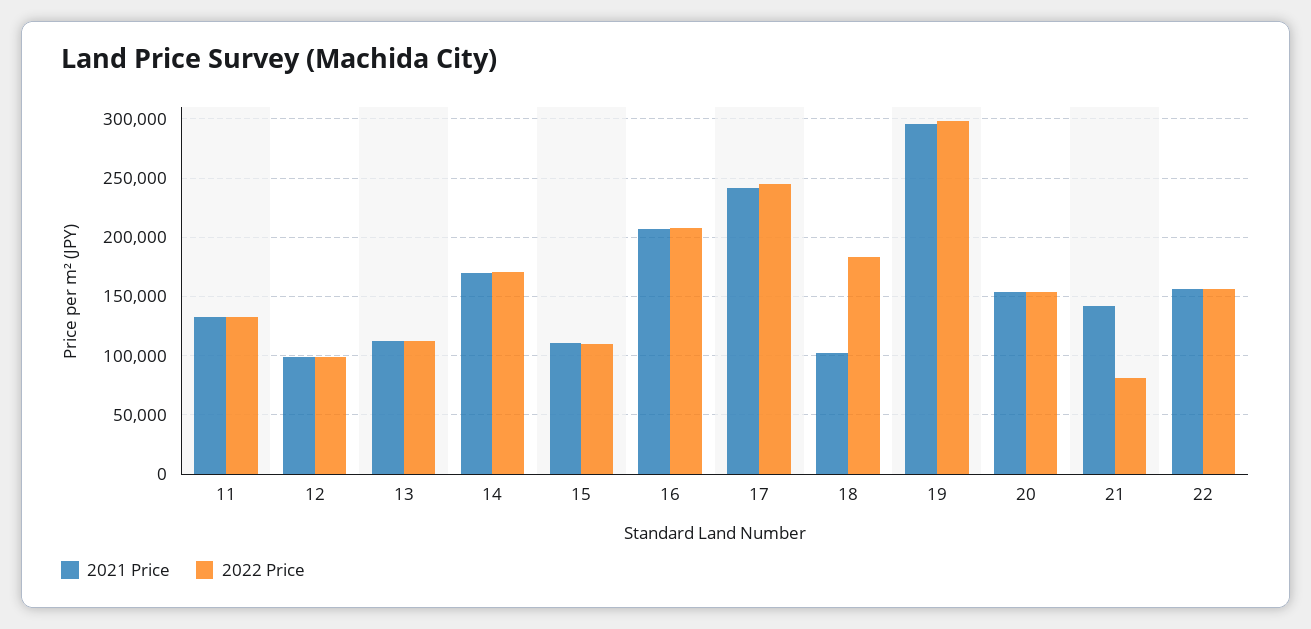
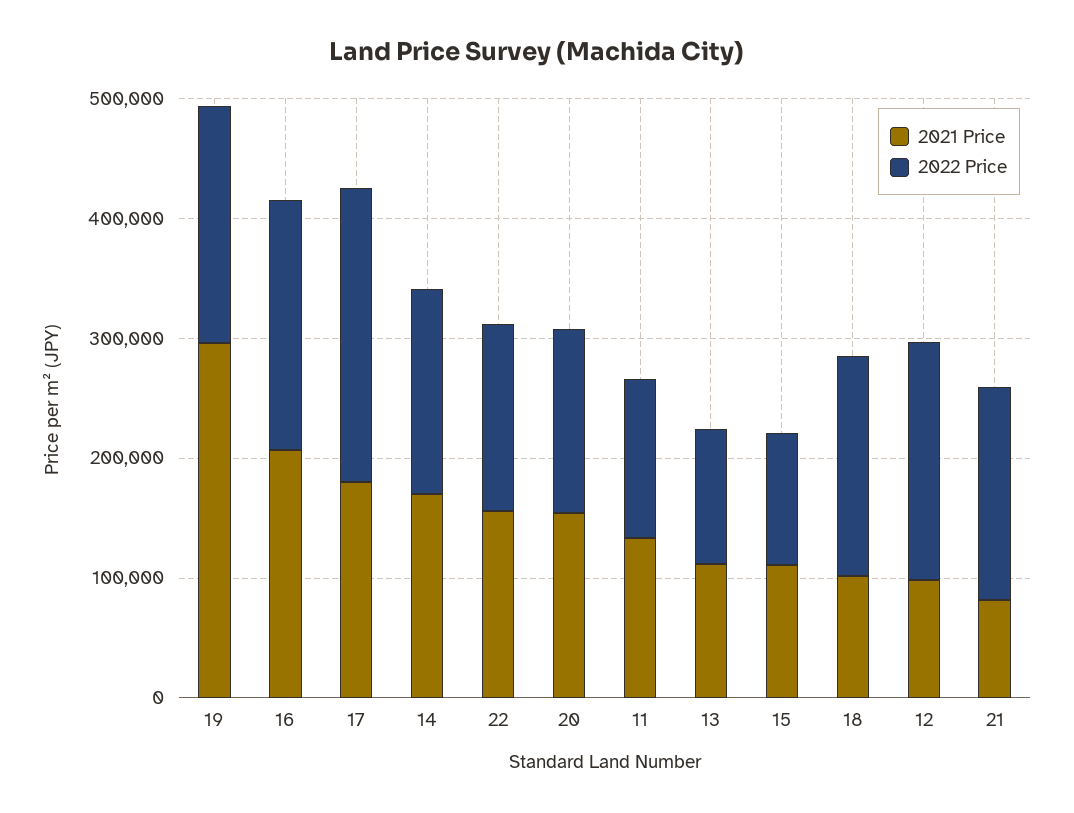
2022 Price, 12: 100000 -> 200000
2021 Price, 17: 240000 -> 180000
2022 Price, 19: 300000 -> 200000
2021 Price, 21: 140000 -> 80000
2022 Price, 21: 80000 -> 180000

